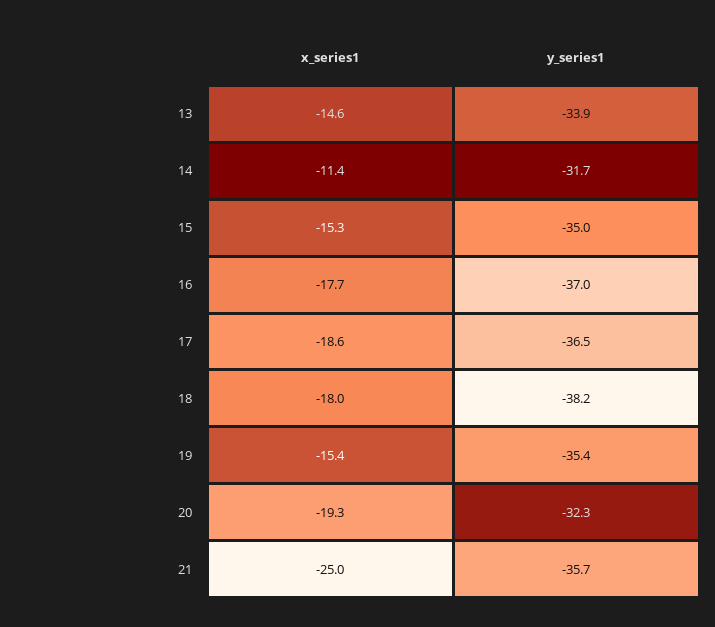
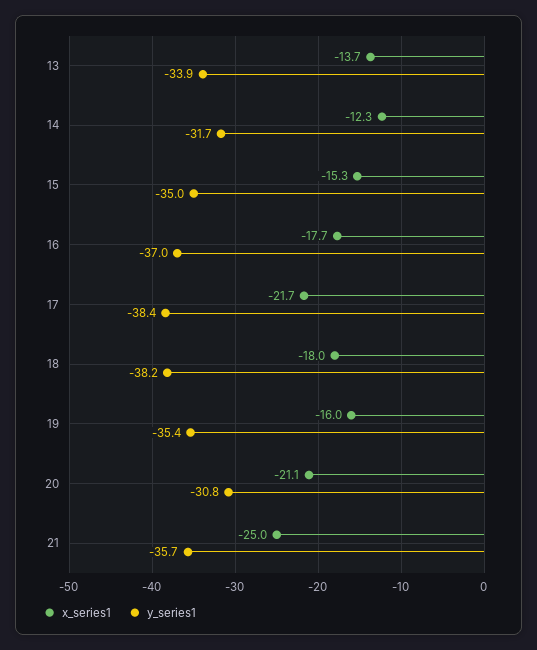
x_series1, 13: -14.6 -> -13.7
x_series1, 14: -11.4 -> -12.3
x_series1, 17: -18.6 -> -21.7
y_series1, 17: -36.5 -> -38.4
x_series1, 19: -15.4 -> -16
x_series1, 20: -19.3 -> -21.1
y_series1, 20: -32.3 -> -30.8

